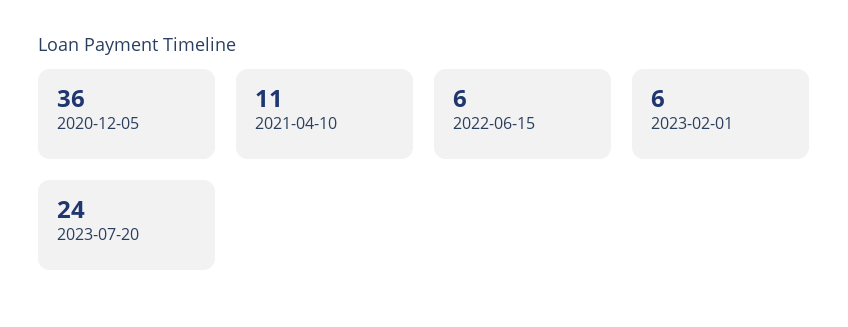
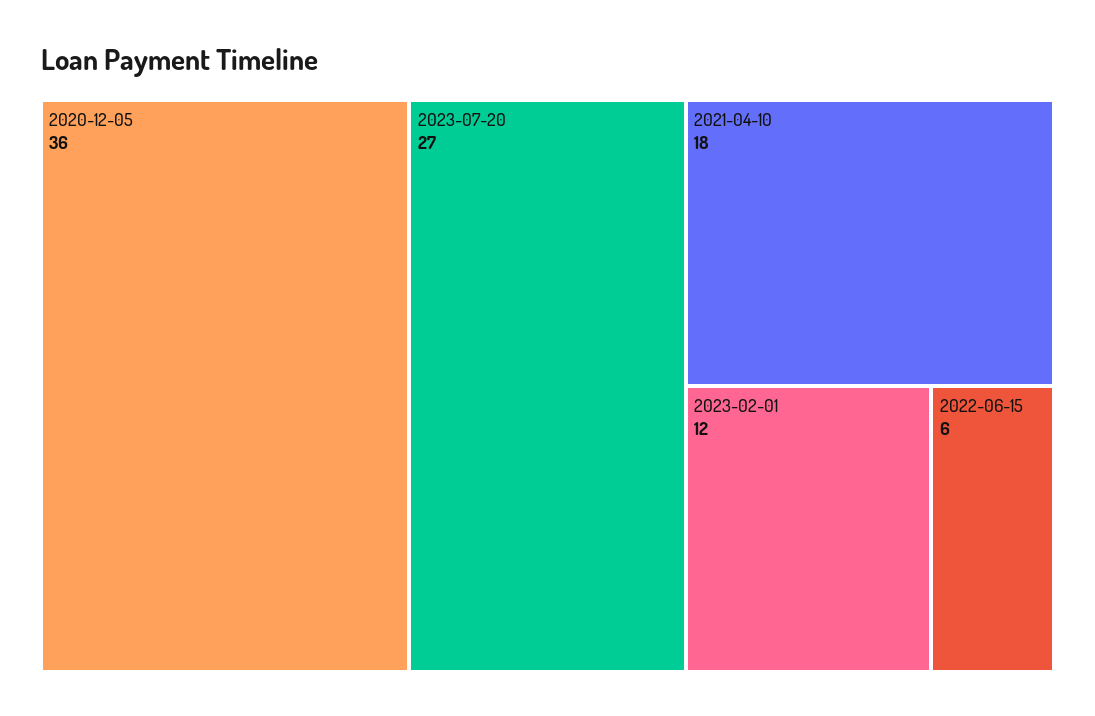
2021-04-10: 11 -> 18
2023-02-01: 6 -> 12
2023-07-20: 24 -> 27

